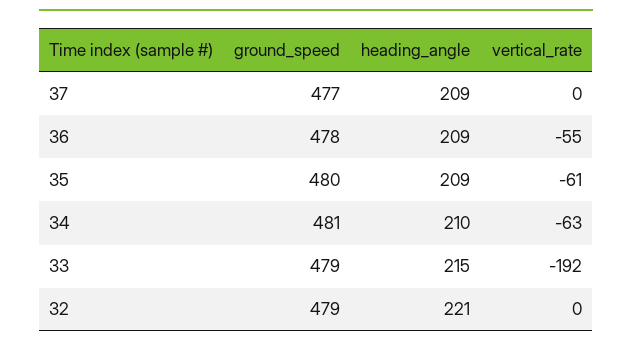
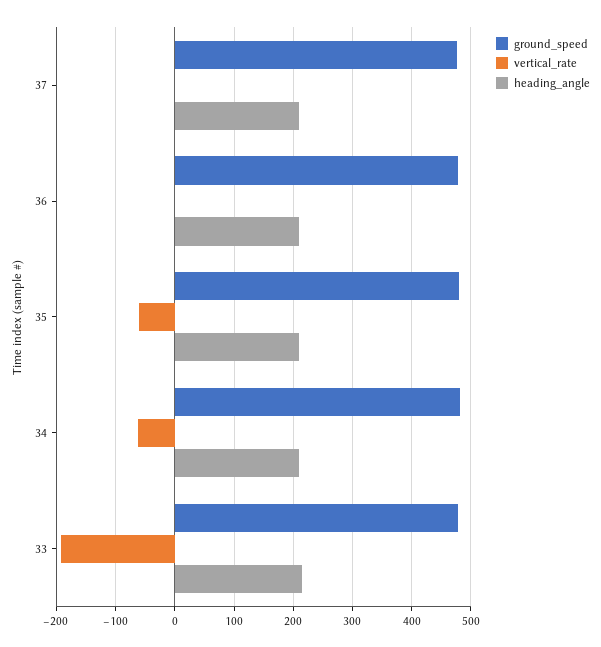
vertical_rate, 36: -55 -> 0
ground_speed, 32: 479 -> none
heading_angle, 32: 221 -> none
vertical_rate, 32: 0 -> none

